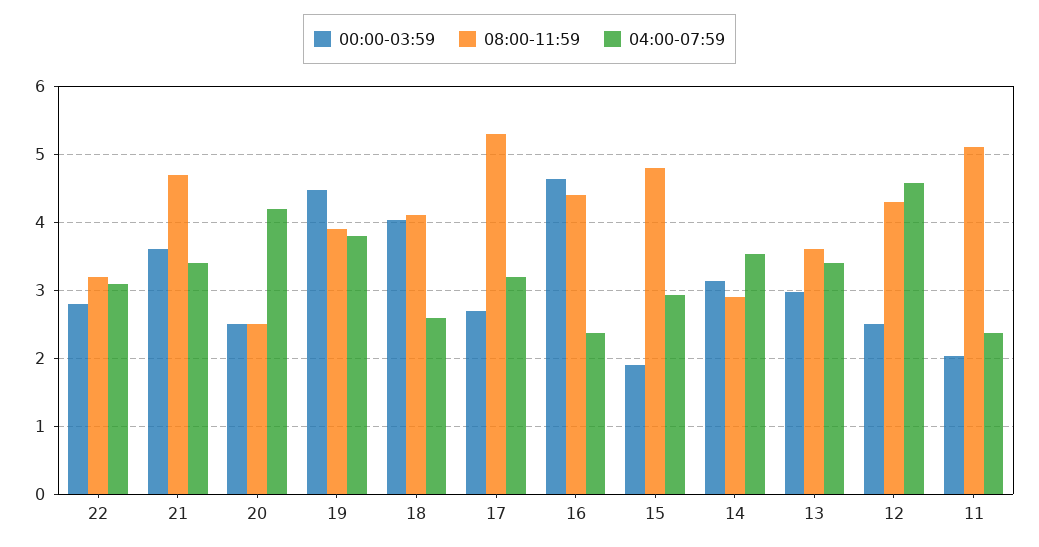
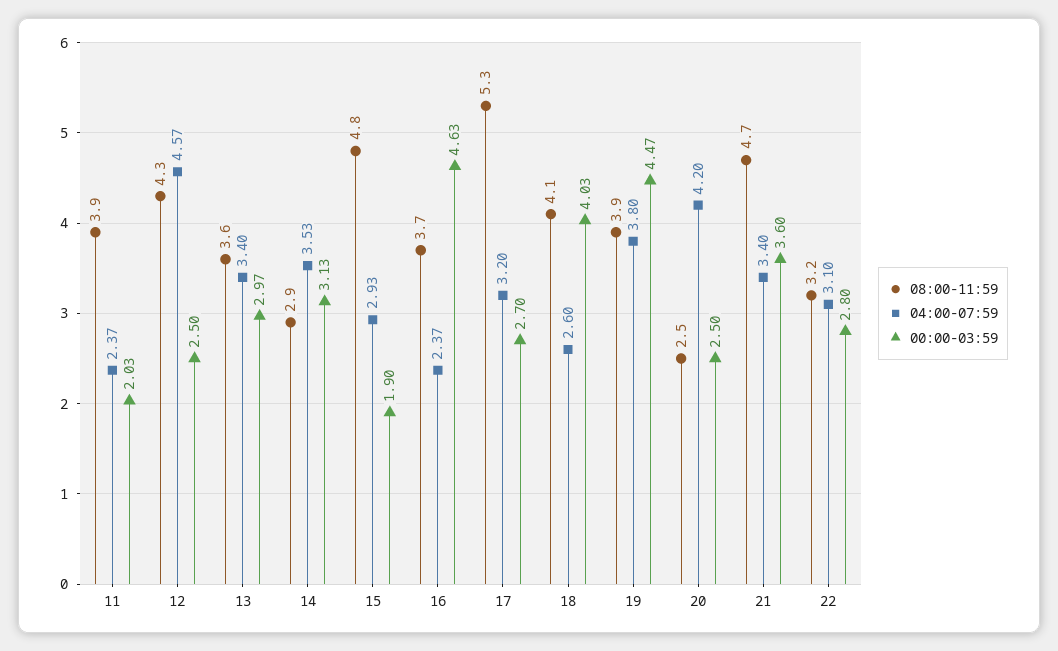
08:00-11:59, 16: 4.4 -> 3.7
08:00-11:59, 11: 5.1 -> 3.9

